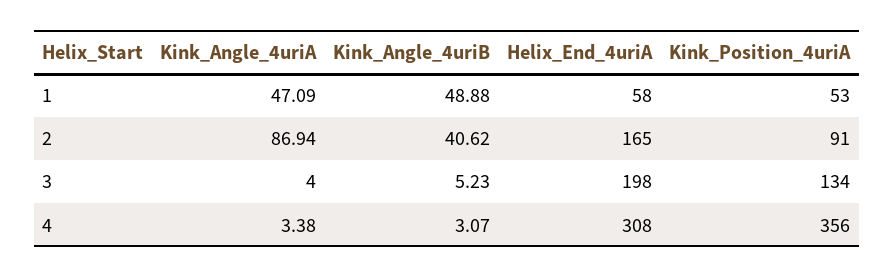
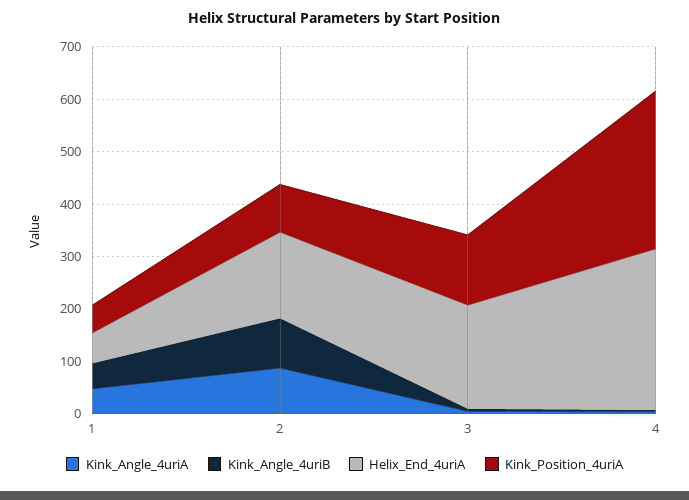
Kink_Angle_4uriB, 2: 40.62 -> 100
Kink_Position_4uriA, 4: 356 -> 300

